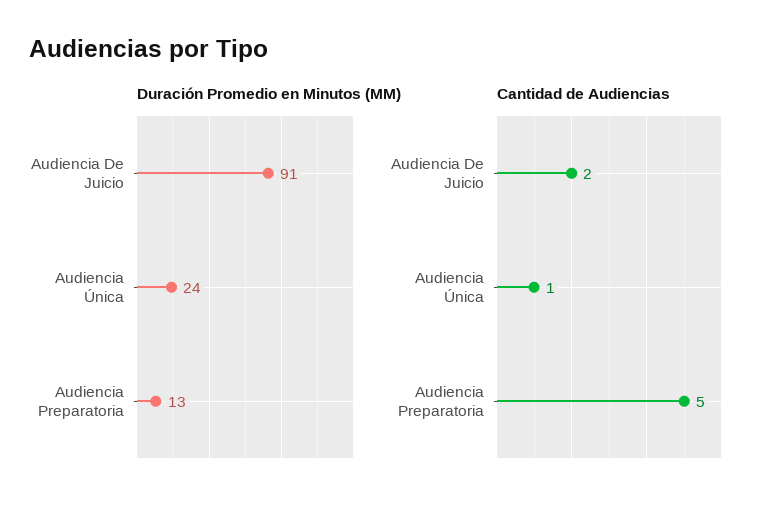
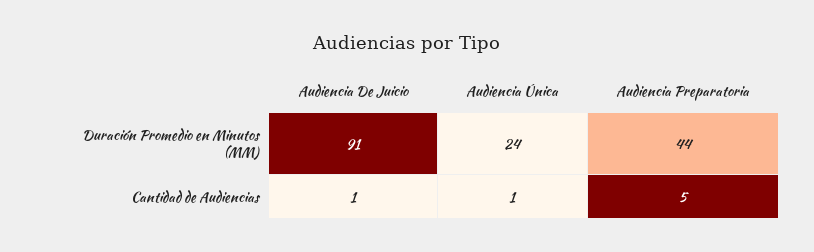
Duración Promedio en Minutos (MM), Audiencia Preparatoria: 13 -> 44
Cantidad de Audiencias, Audiencia De Juicio: 2 -> 1

